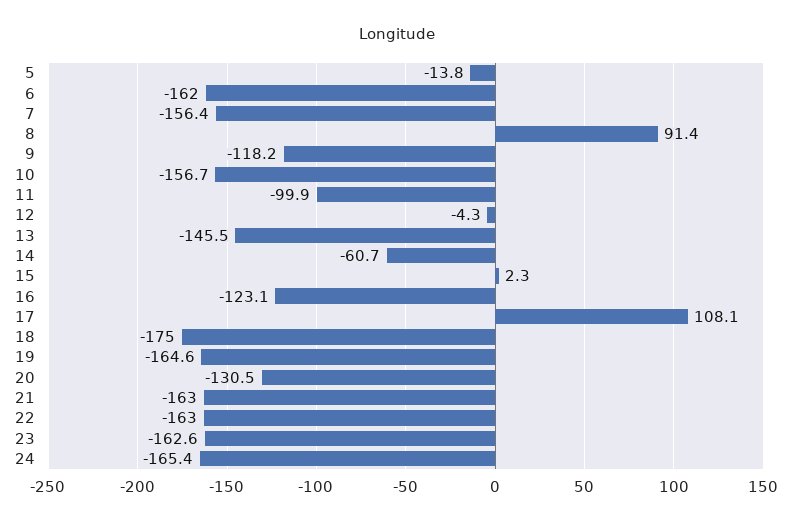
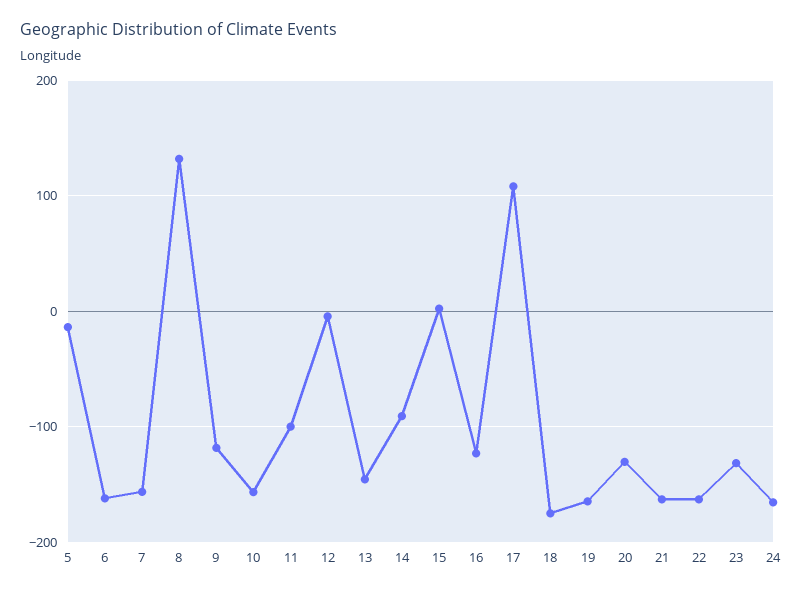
8: 91.4 -> 130
14: -60.7 -> -90
23: -162.6 -> -130

